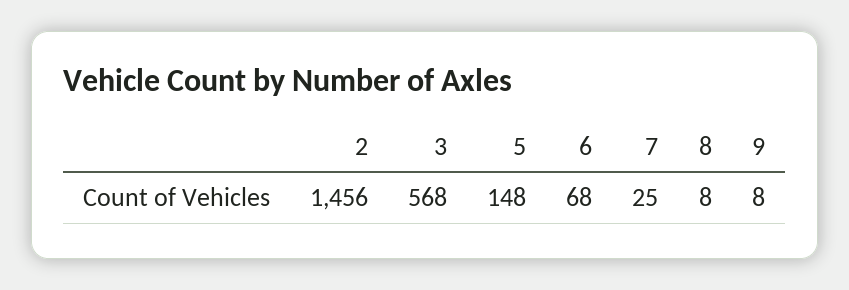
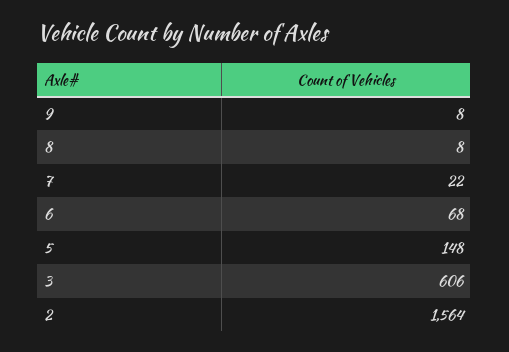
2: 1456 -> 1564
3: 568 -> 606
7: 25 -> 22

